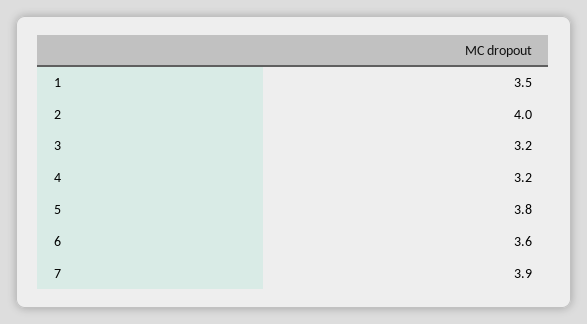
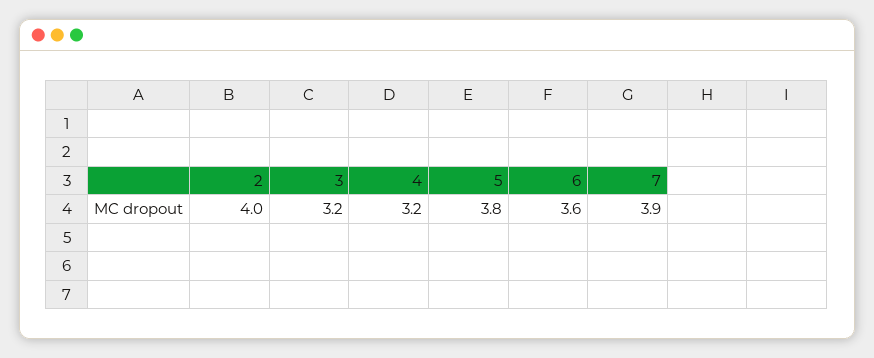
1: 3.5 -> none

